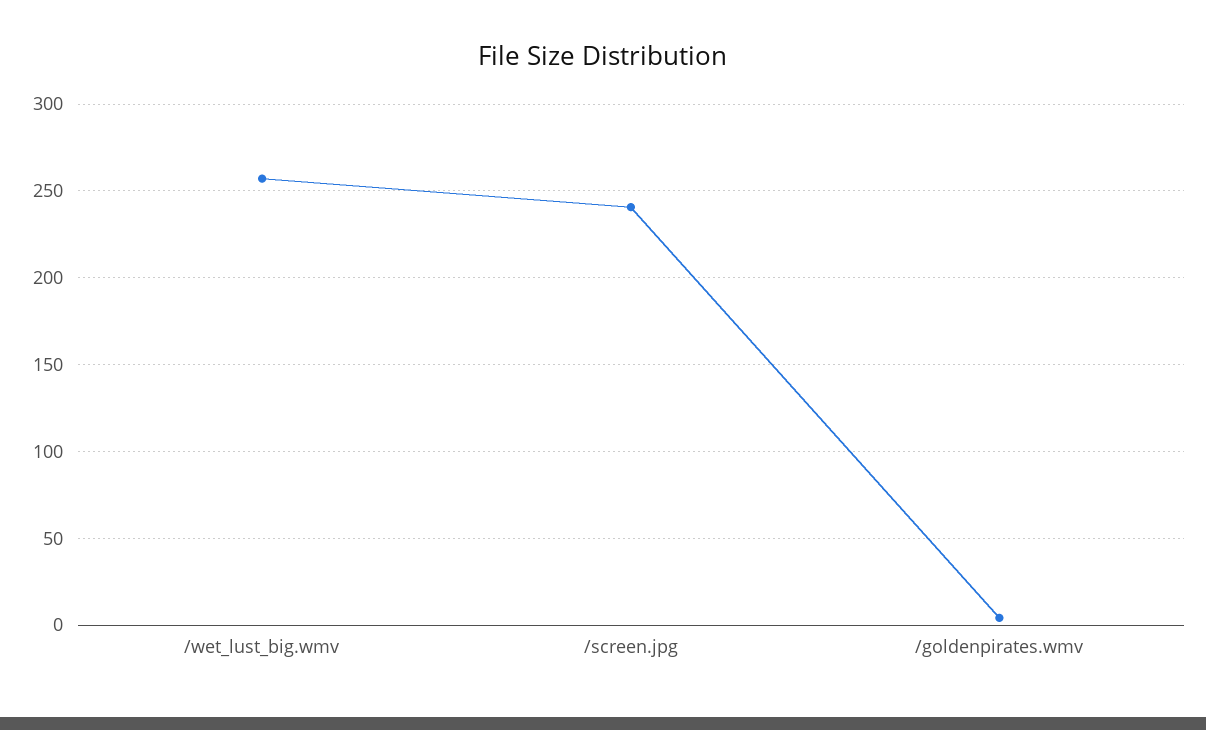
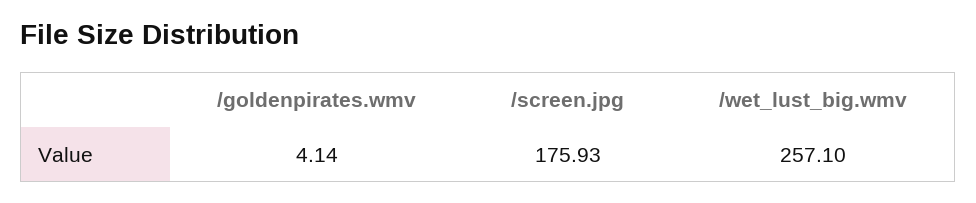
/screen.jpg: 240 -> 175.93

